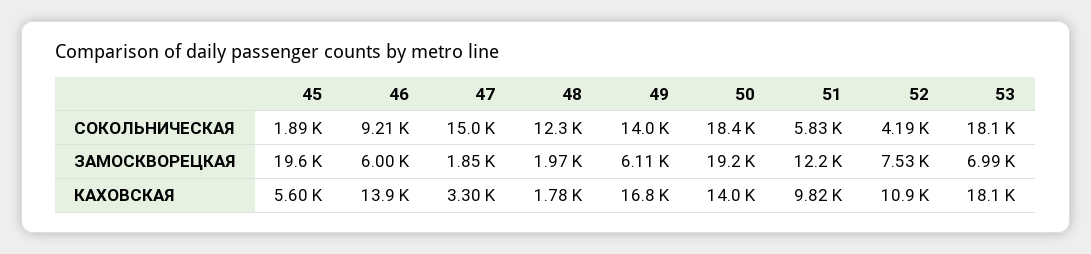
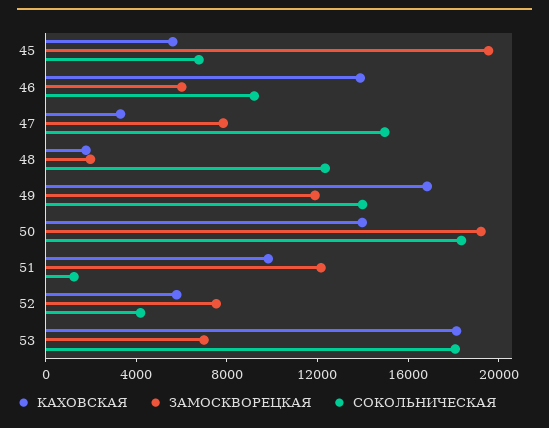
СОКОЛЬНИЧЕСКАЯ, 45: 1890 -> 7000
СОКОЛЬНИЧЕСКАЯ, 51: 5830 -> 1000
ЗАМОСКВОРЕЦКАЯ, 47: 1850 -> 8000
ЗАМОСКВОРЕЦКАЯ, 49: 6110 -> 12000
КАХОВСКАЯ, 52: 10900 -> 6000

